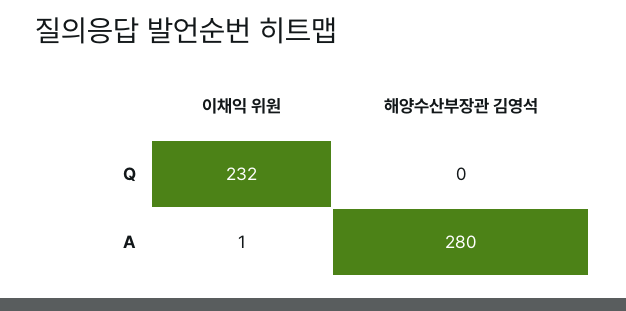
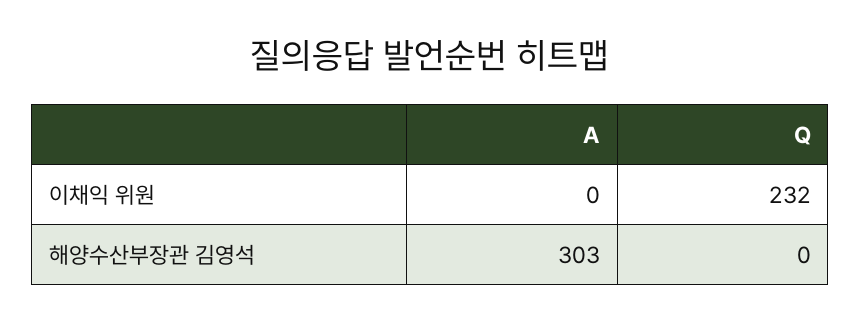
이채익 위원, A: 1 -> 0
해양수산부장관 김영석, A: 280 -> 303

